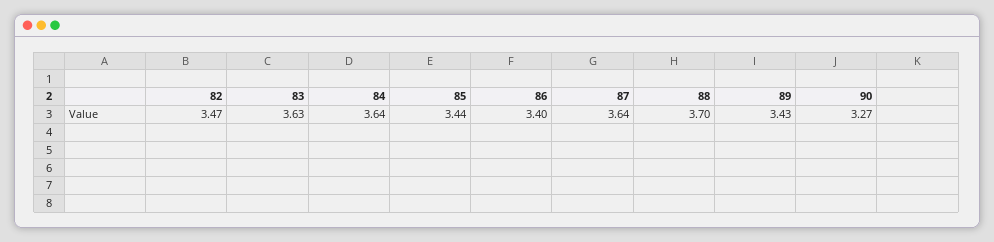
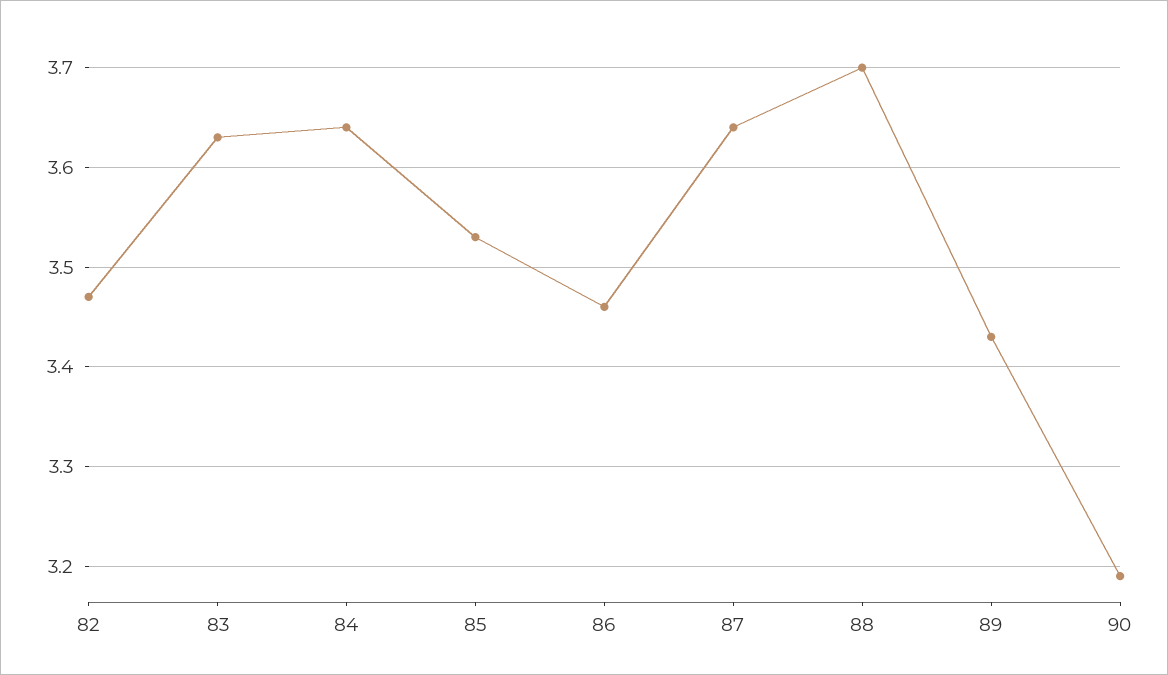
85: 3.44 -> 3.53
86: 3.4 -> 3.46
90: 3.27 -> 3.19

